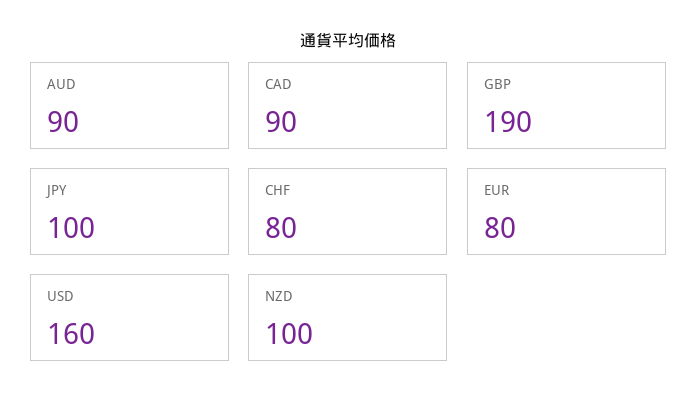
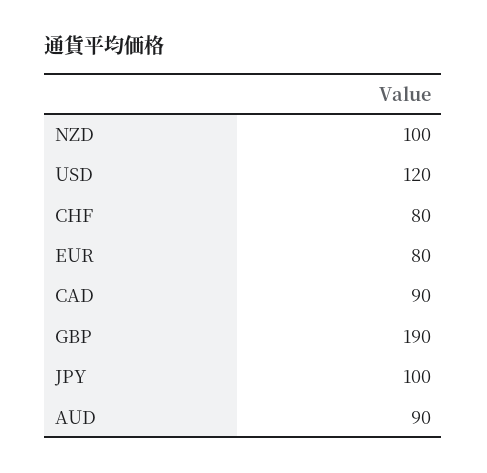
USD: 160 -> 120

